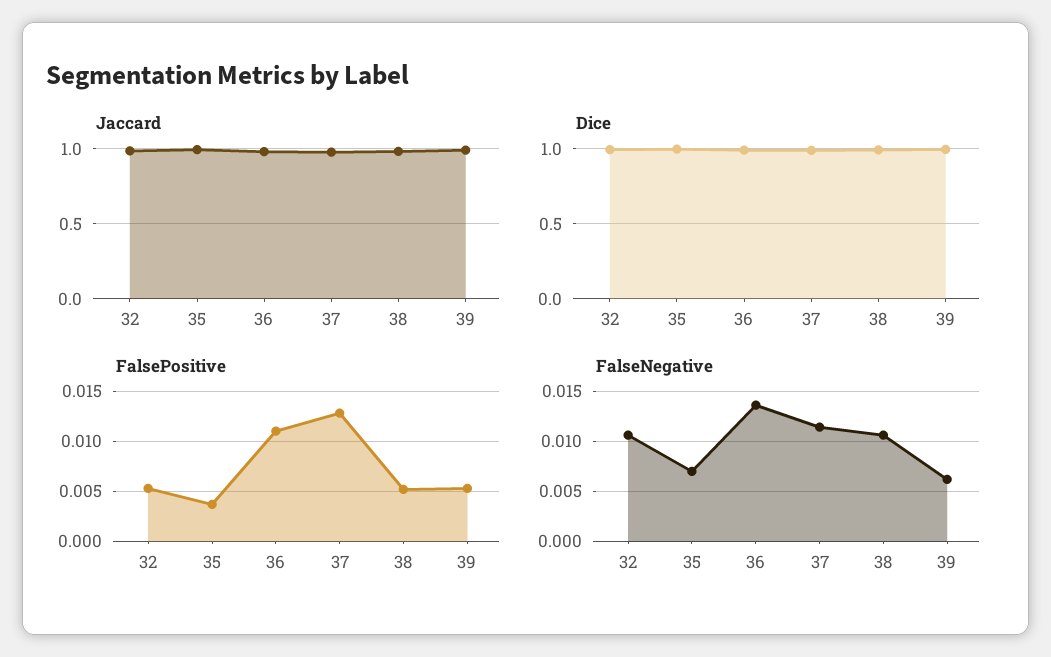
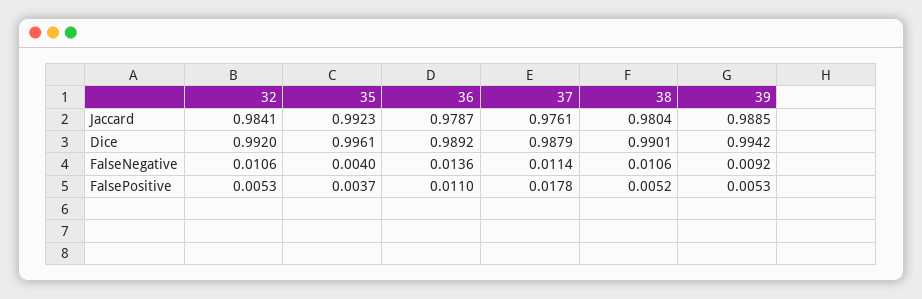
FalsePositive, 37: 0.013 -> 0.0178
FalseNegative, 35: 0.007 -> 0.004
FalseNegative, 39: 0.006 -> 0.0092

